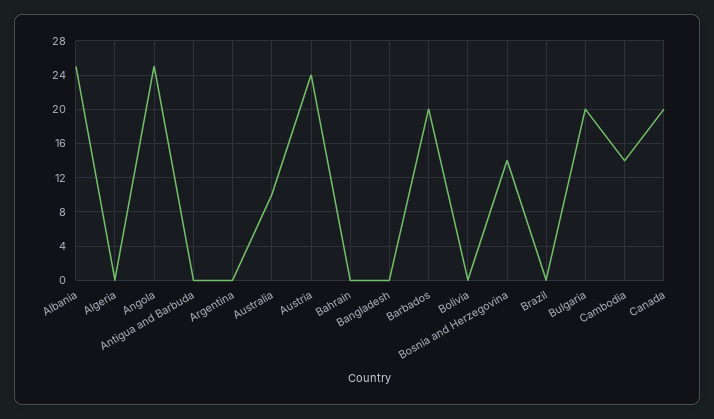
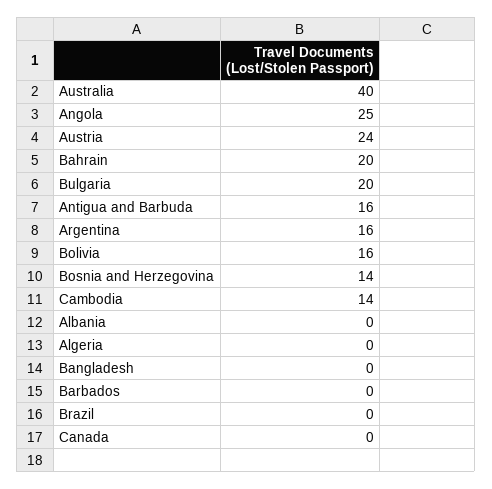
Albania: 25 -> 0
Antigua and Barbuda: 0 -> 16
Argentina: 0 -> 16
Australia: 10 -> 40
Bahrain: 0 -> 20
Barbados: 20 -> 0
Bolivia: 0 -> 16
Canada: 20 -> 0

